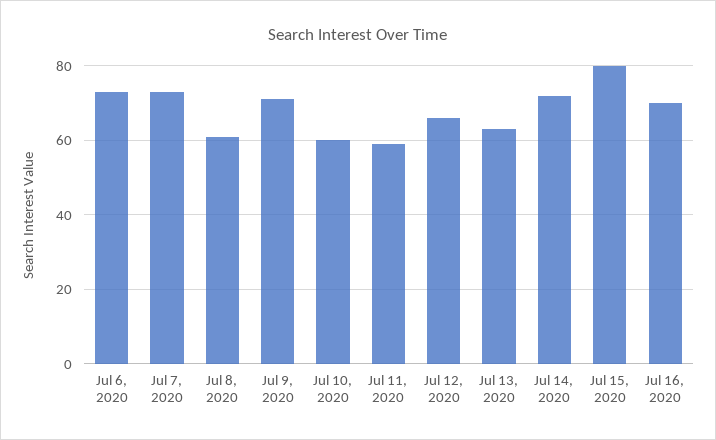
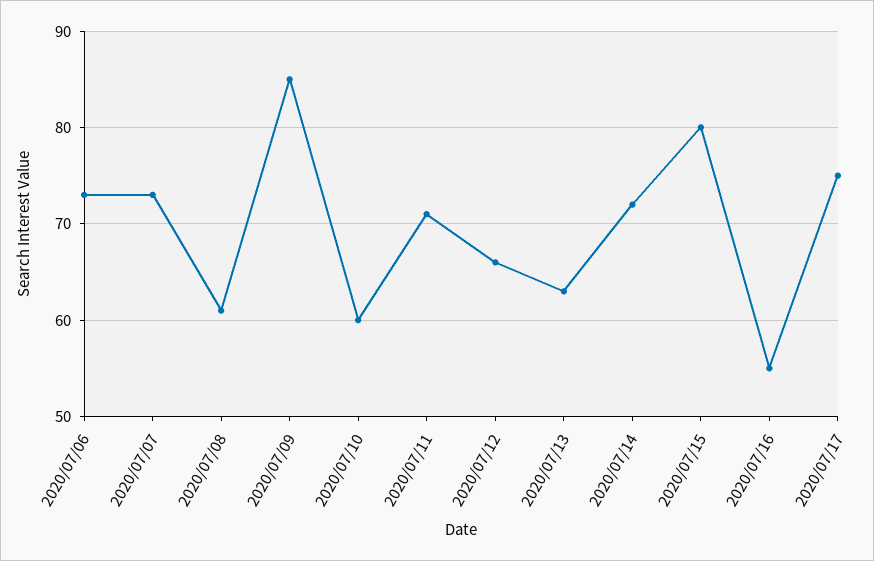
Jul 9, 2020: 70 -> 85
Jul 11, 2020: 60 -> 71
Jul 16, 2020: 70 -> 55
2020/07/17: none -> 75

